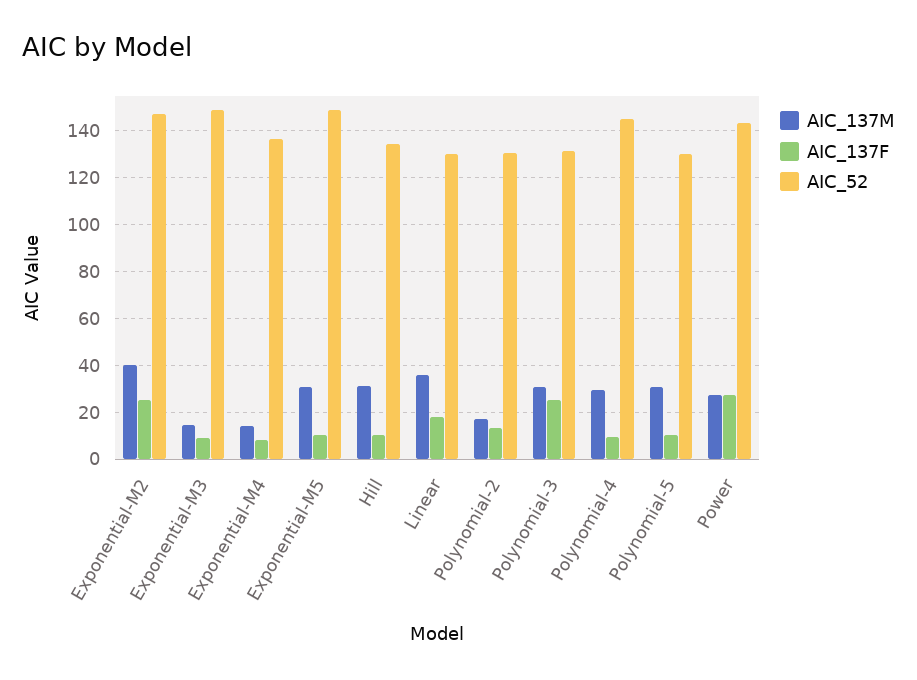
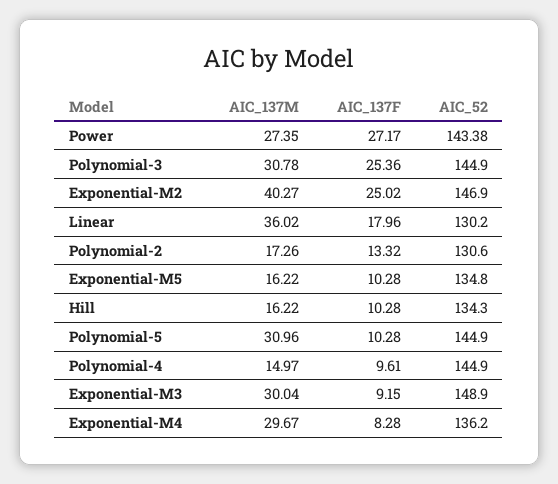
AIC_137M, Exponential-M3: 15 -> 30.04
AIC_137M, Exponential-M4: 15 -> 29.67
AIC_137M, Exponential-M5: 30 -> 16.22
AIC_52, Exponential-M5: 150 -> 134.8
AIC_137M, Hill: 30 -> 16.22
AIC_52, Polynomial-3: 130 -> 144.9
AIC_137M, Polynomial-4: 30 -> 14.97
AIC_52, Polynomial-5: 130 -> 144.9

